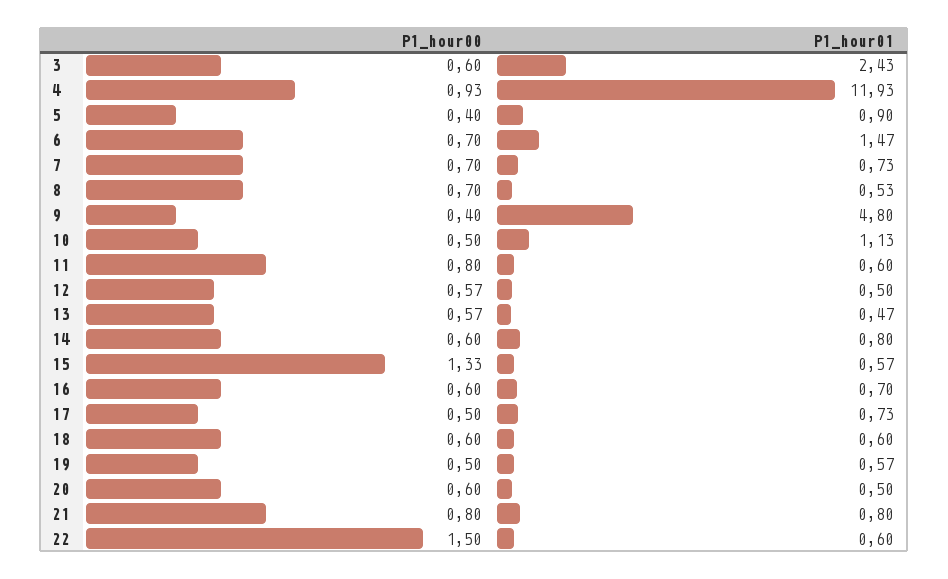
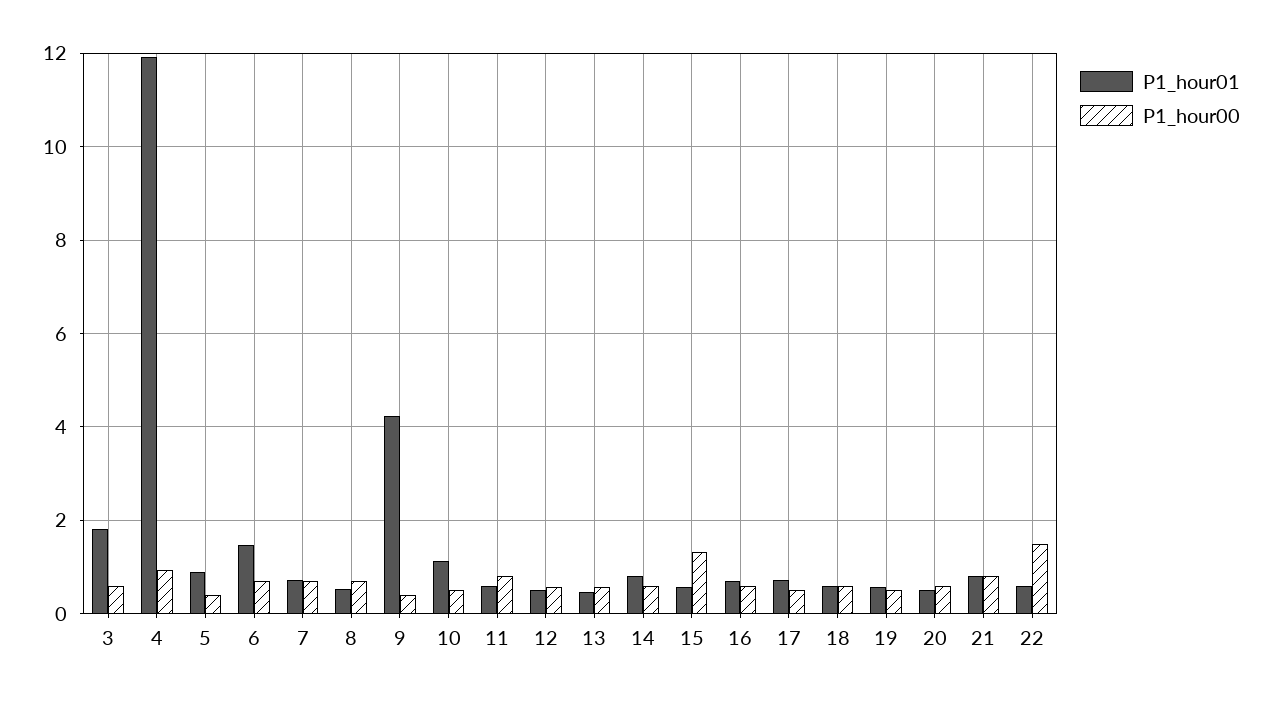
P1_hour01, 3: 2.43 -> 1.8
P1_hour01, 9: 4.8 -> 4.2

